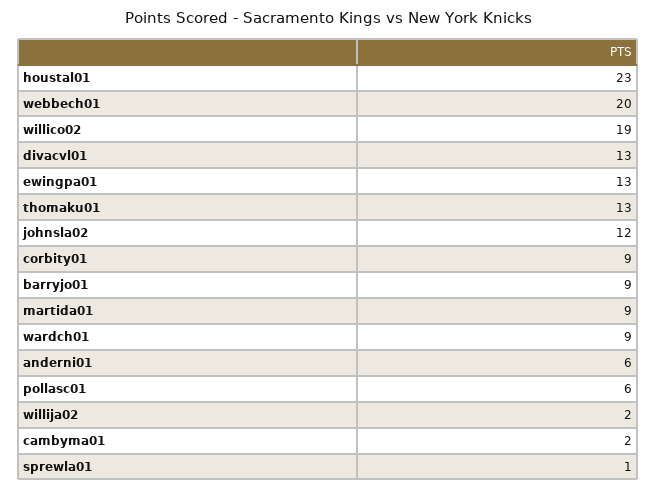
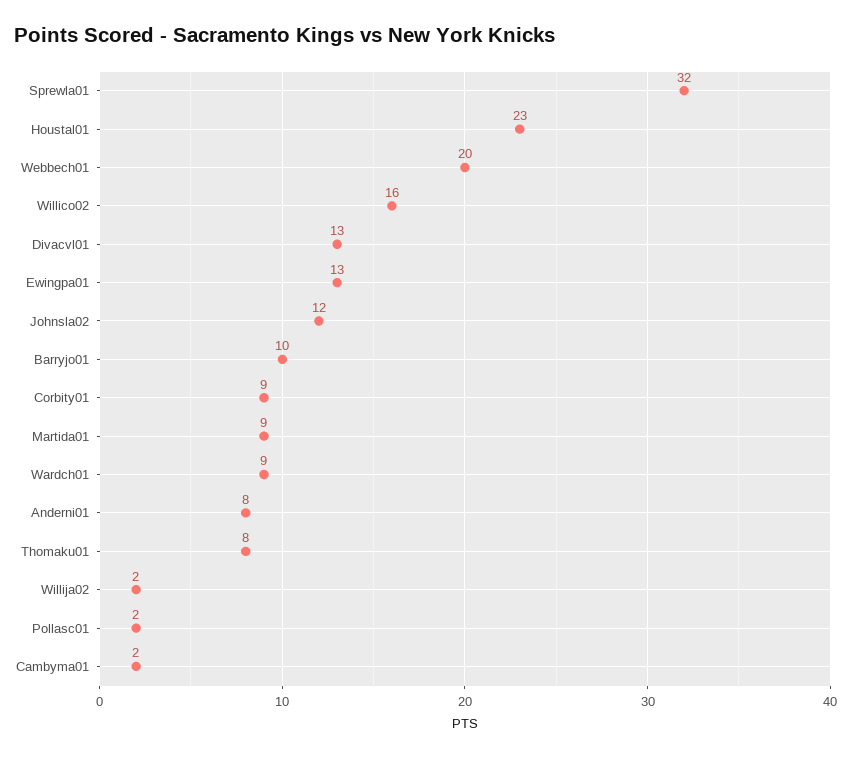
willico02: 19 -> 16
thomaku01: 13 -> 8
barryjo01: 9 -> 10
anderni01: 6 -> 8
pollasc01: 6 -> 2
sprewla01: 1 -> 32

